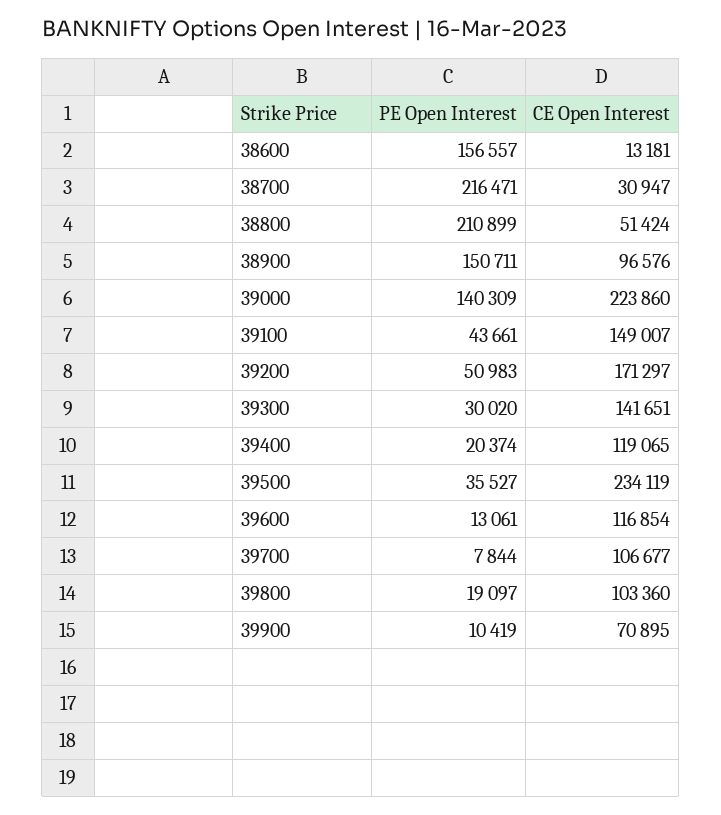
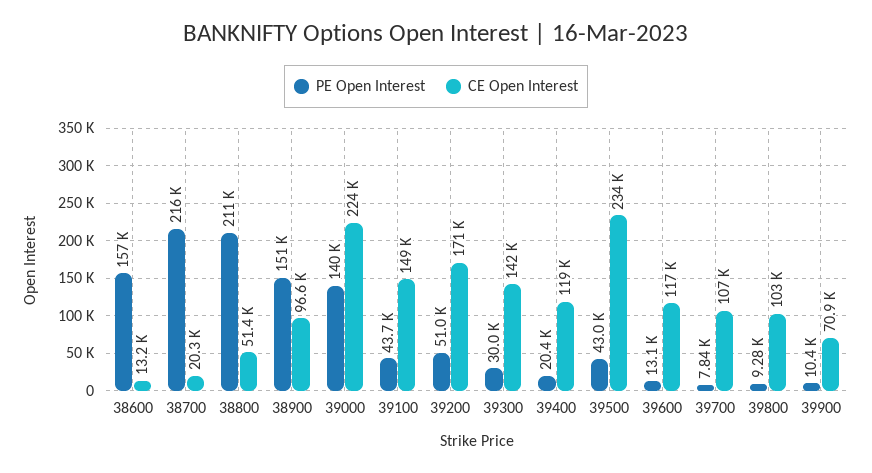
CE Open Interest, 38700: 30947 -> 20300
PE Open Interest, 39500: 35527 -> 43000
PE Open Interest, 39800: 19097 -> 9280

